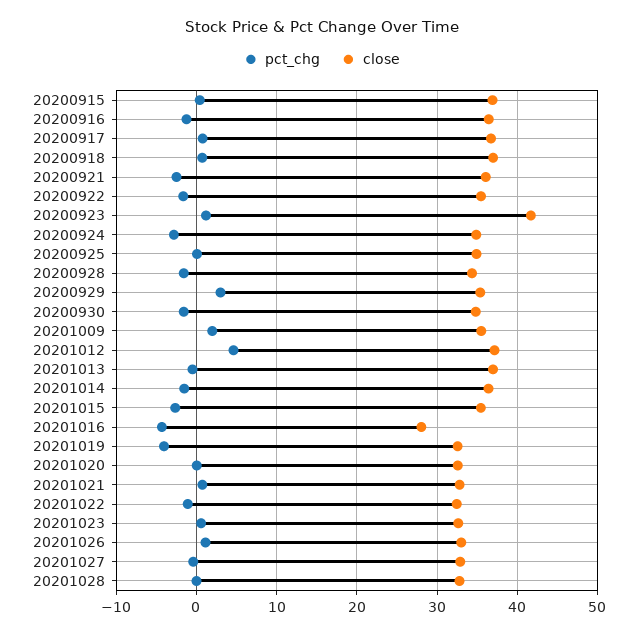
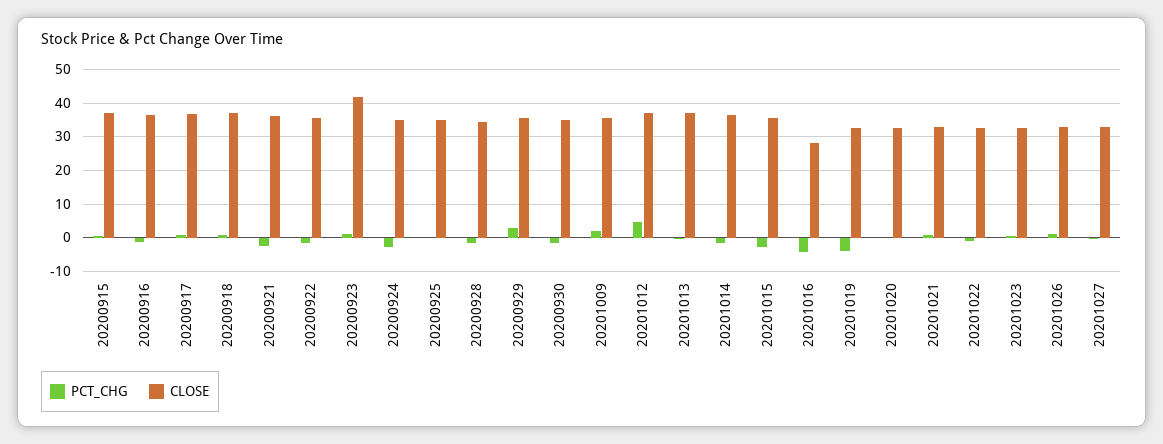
pct_chg, 20201028: 0 -> none
close, 20201028: 33 -> none

